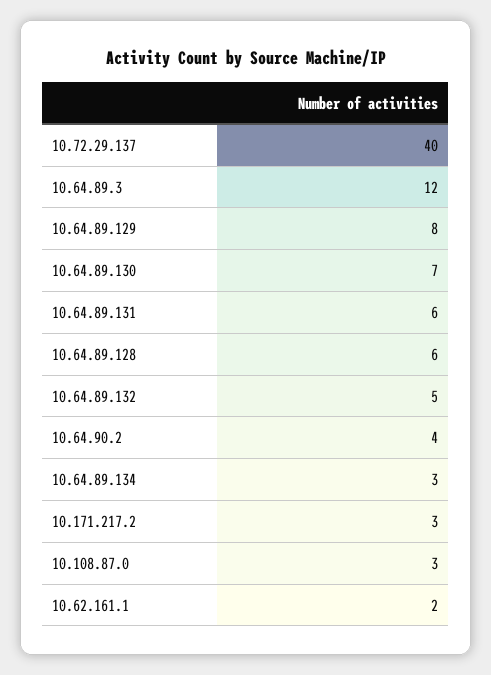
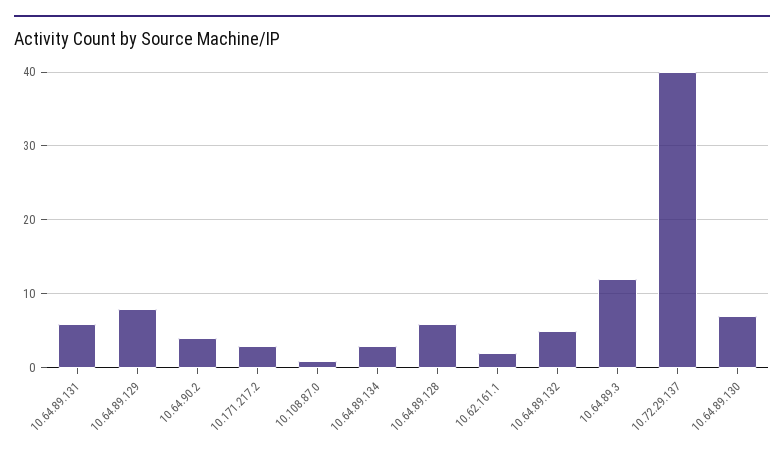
10.108.87.0: 3 -> 1

